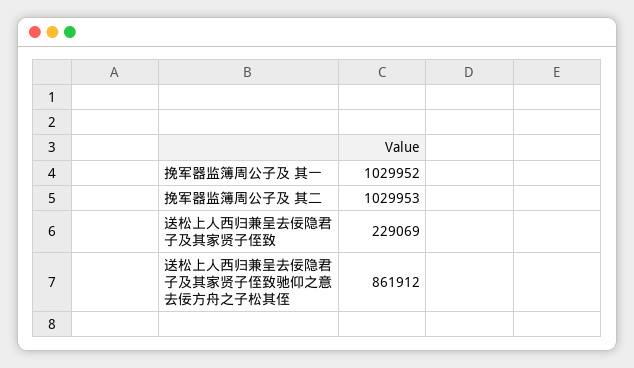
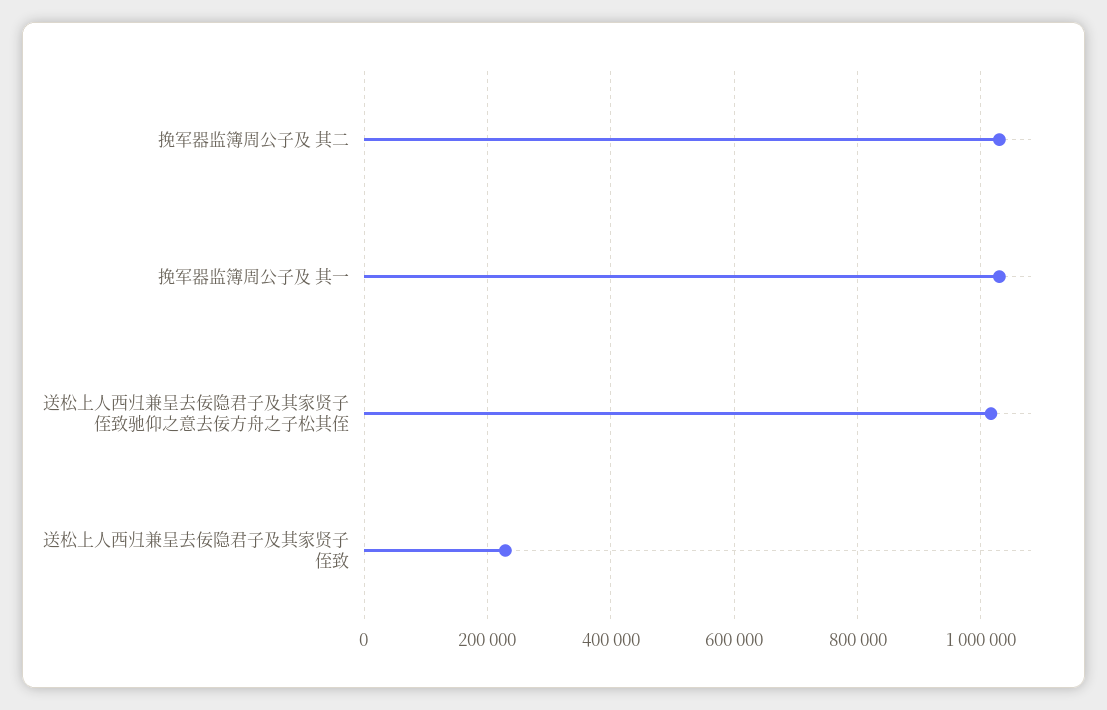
送松上人西归兼呈去佞隐君子及其家贤子侄致驰仰之意去佞方舟之子松其侄: 861912 -> 1020000

